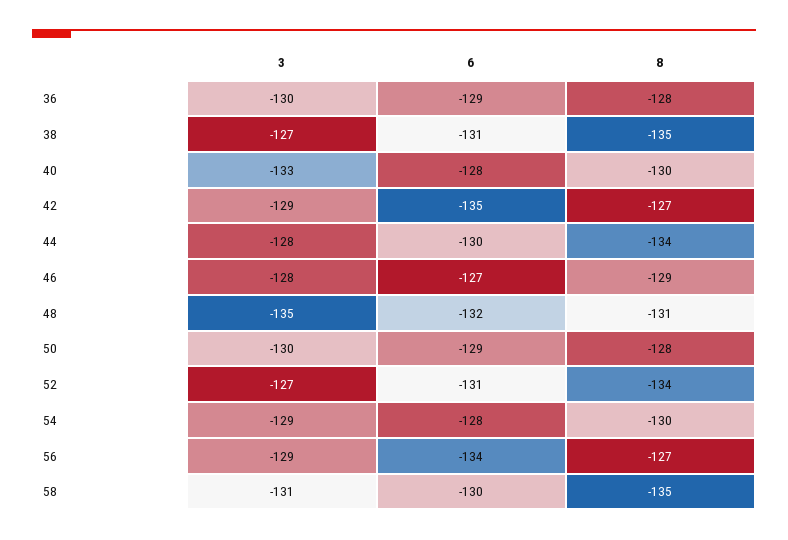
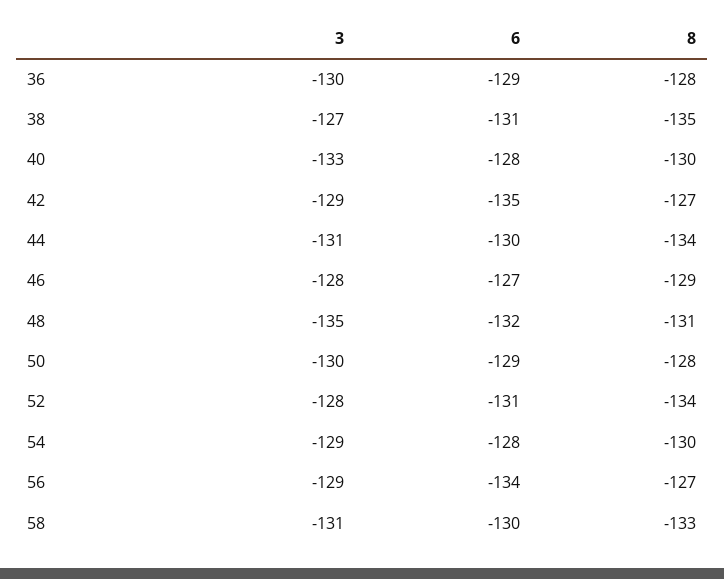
3, 44: -128 -> -131
3, 52: -127 -> -128
8, 58: -135 -> -133

